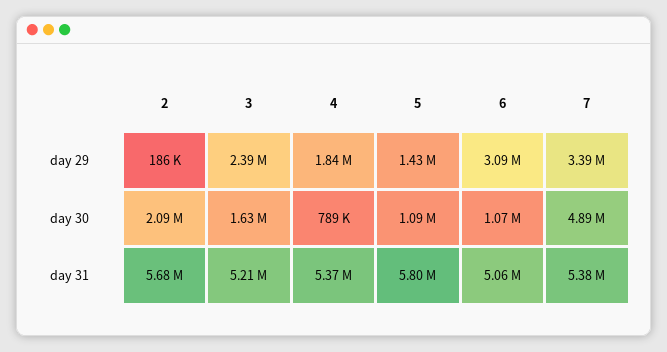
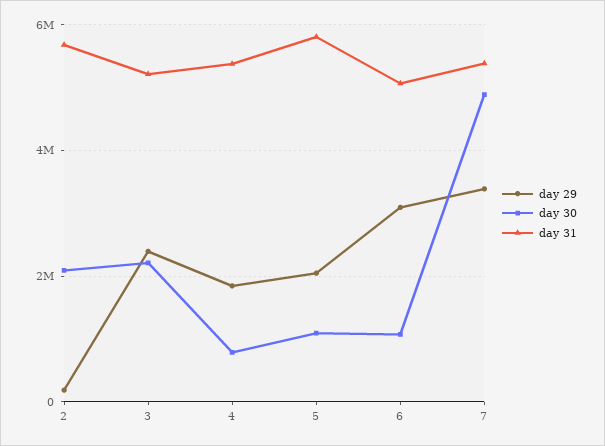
day 29, 5: 1430000 -> 2000000
day 30, 3: 1630000 -> 2200000

